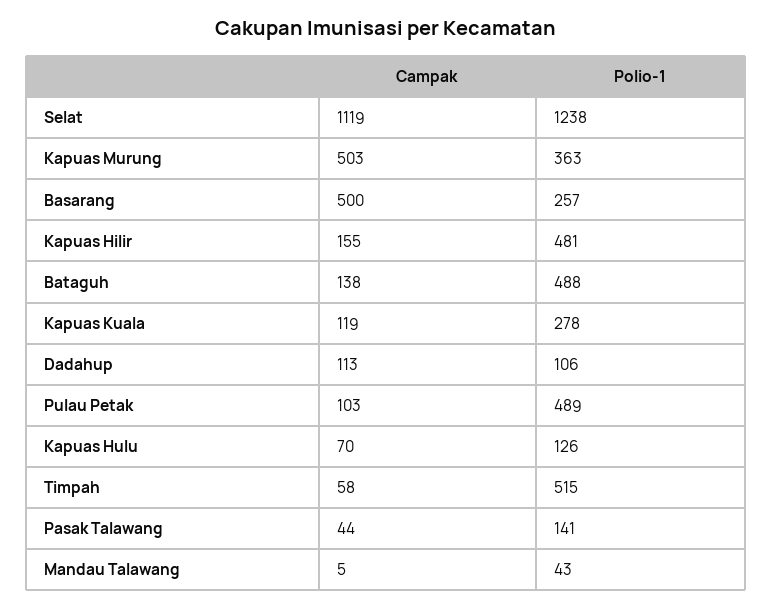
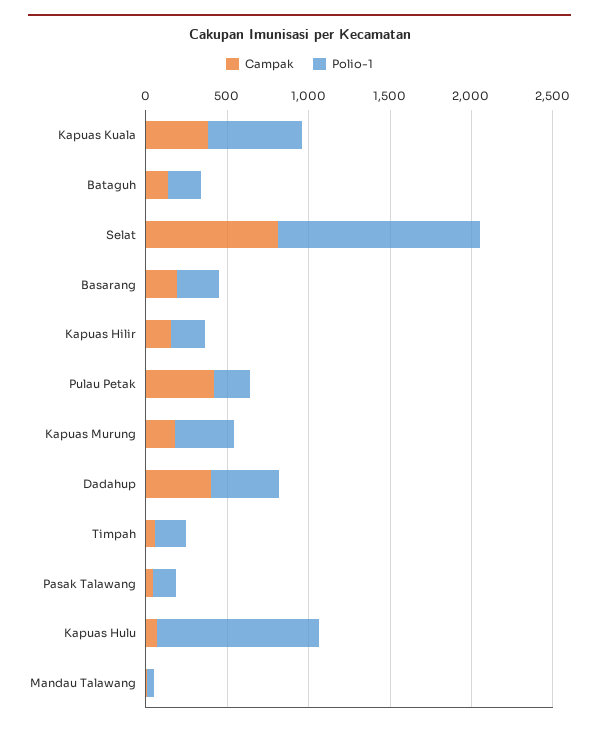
Campak, Selat: 1119 -> 800
Campak, Kapuas Murung: 503 -> 200
Campak, Basarang: 500 -> 200
Polio-1, Kapuas Hilir: 481 -> 200
Polio-1, Bataguh: 488 -> 200
Campak, Kapuas Kuala: 119 -> 400
Polio-1, Kapuas Kuala: 278 -> 600
Campak, Dadahup: 113 -> 400
Polio-1, Dadahup: 106 -> 400
Campak, Pulau Petak: 103 -> 400
Polio-1, Pulau Petak: 489 -> 200
Polio-1, Kapuas Hulu: 126 -> 1000
Polio-1, Timpah: 515 -> 200

